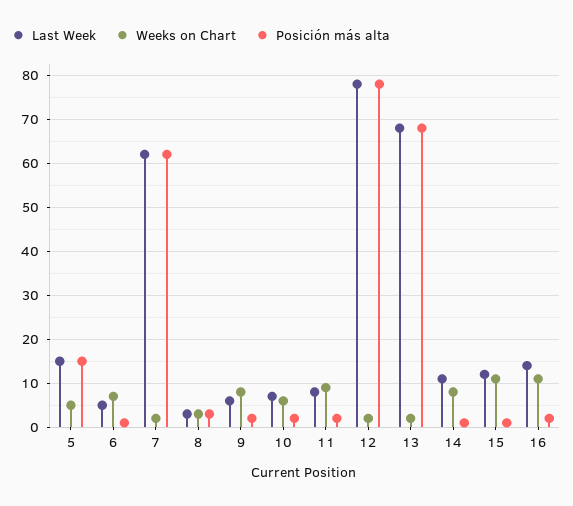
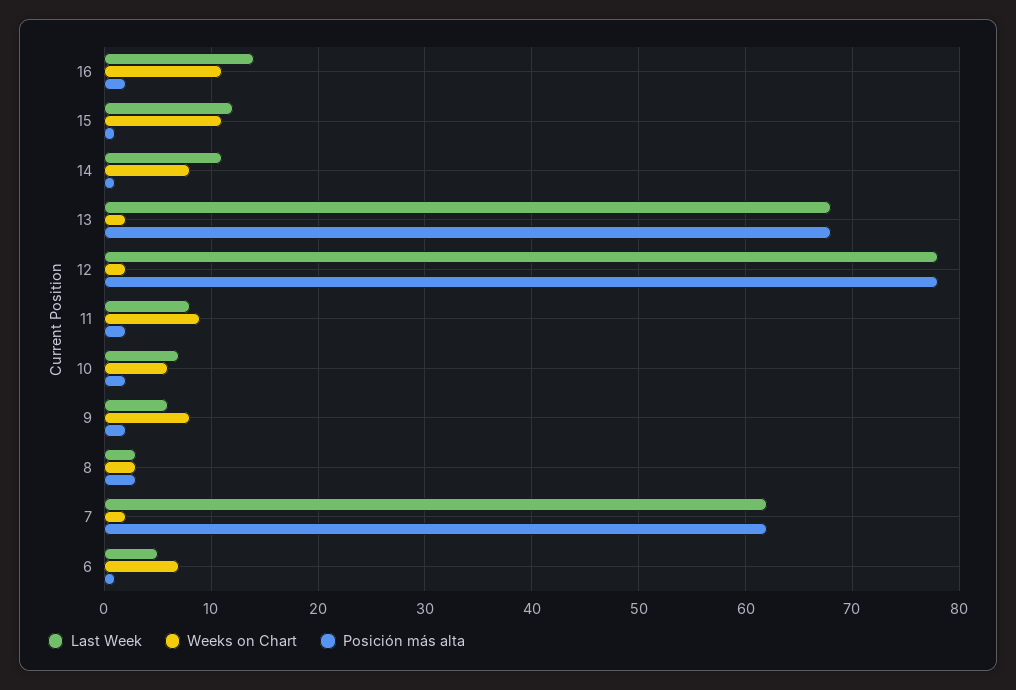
Last Week, 5: 15 -> none
Weeks on Chart, 5: 5 -> none
Posición más alta, 5: 15 -> none

